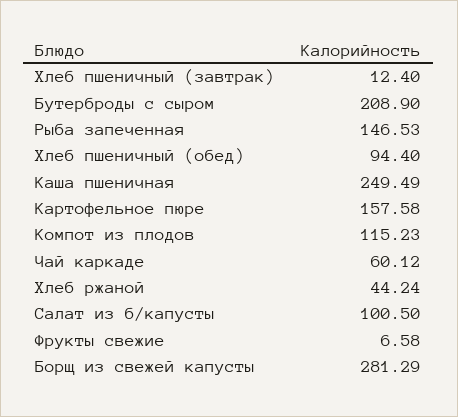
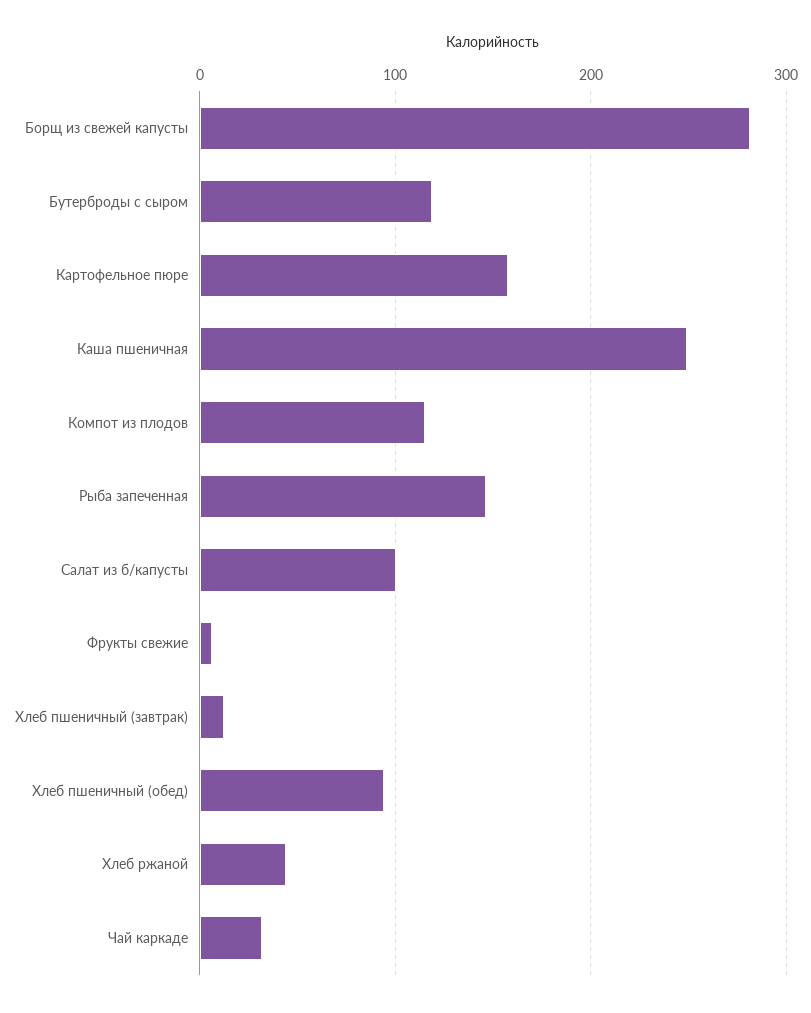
Бутерброды с сыром: 208.9 -> 120
Чай каркаде: 60.12 -> 30

